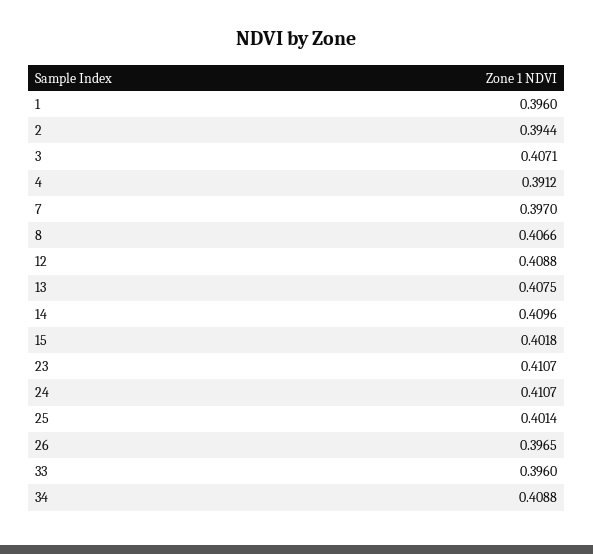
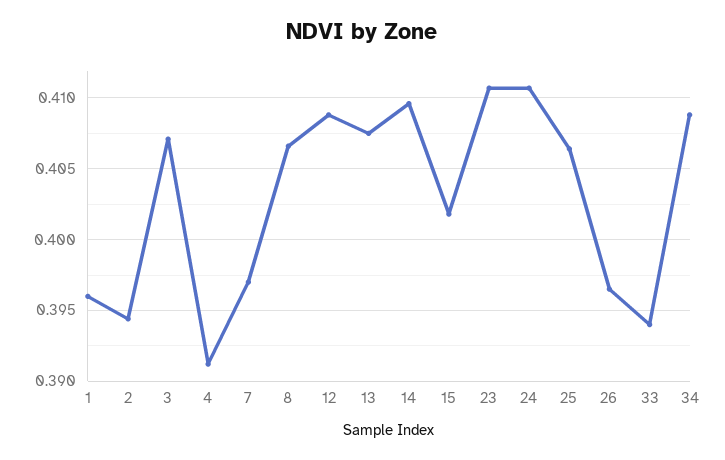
25: 0.4014 -> 0.4065
33: 0.396 -> 0.394

